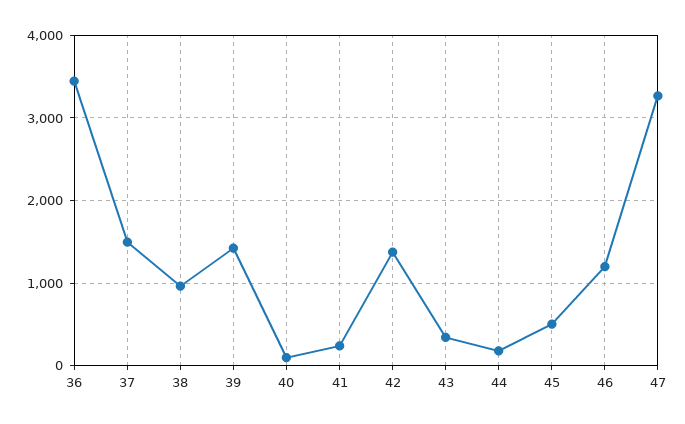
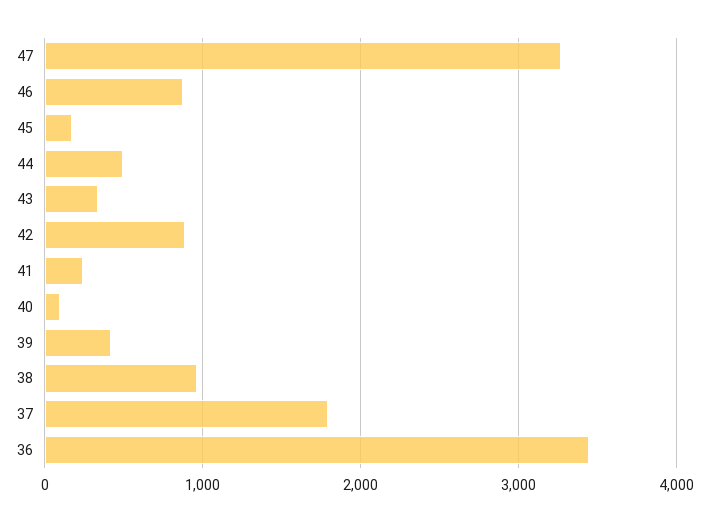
37: 1500 -> 1800
39: 1400 -> 400
42: 1400 -> 900
44: 200 -> 500
45: 500 -> 200
46: 1200 -> 900

